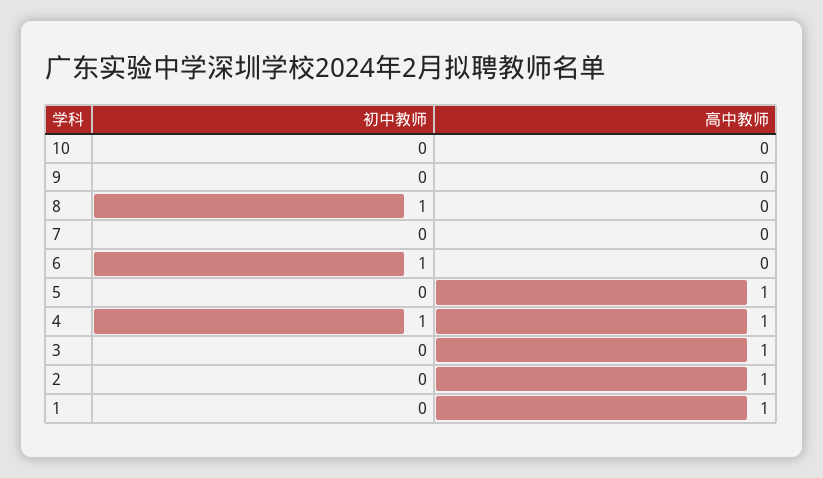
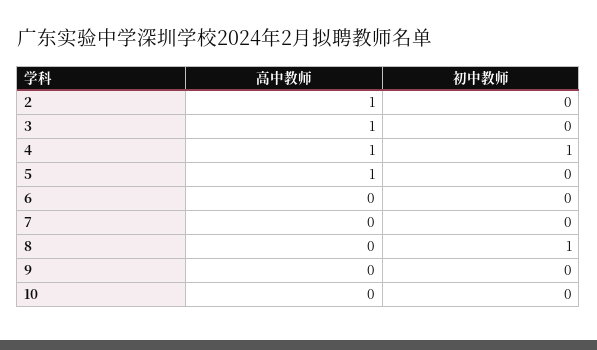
初中教师, 6: 1 -> 0
初中教师, 1: 0 -> none
高中教师, 1: 1 -> none

